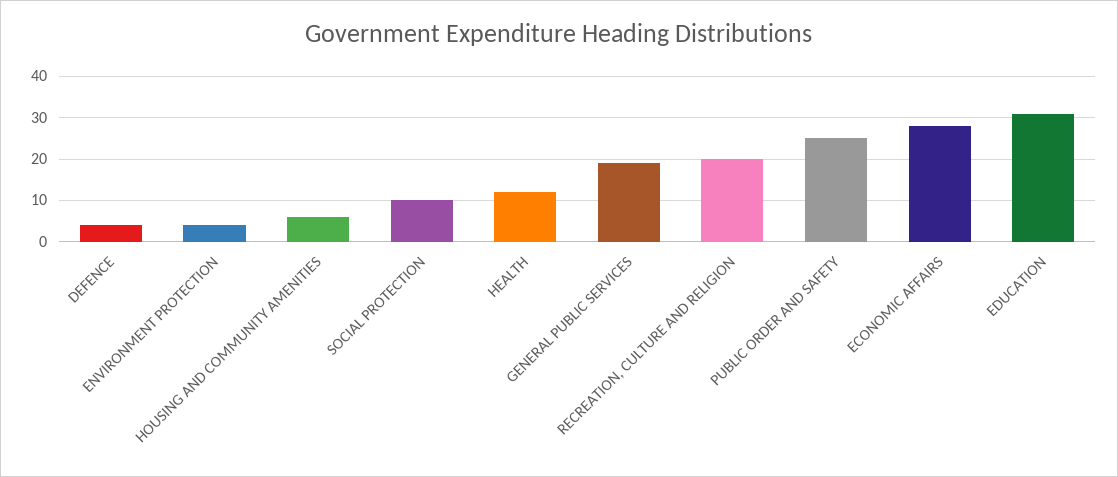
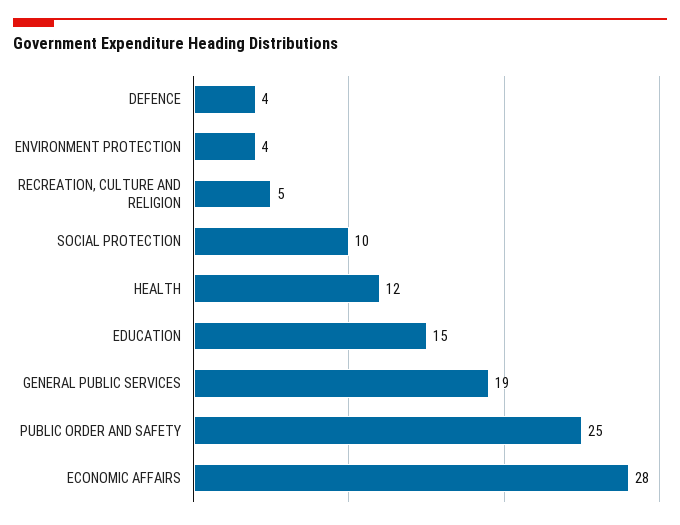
HOUSING AND COMMUNITY AMENITIES: 5 -> none
RECREATION, CULTURE AND RELIGION: 20 -> 5
EDUCATION: 30 -> 15

